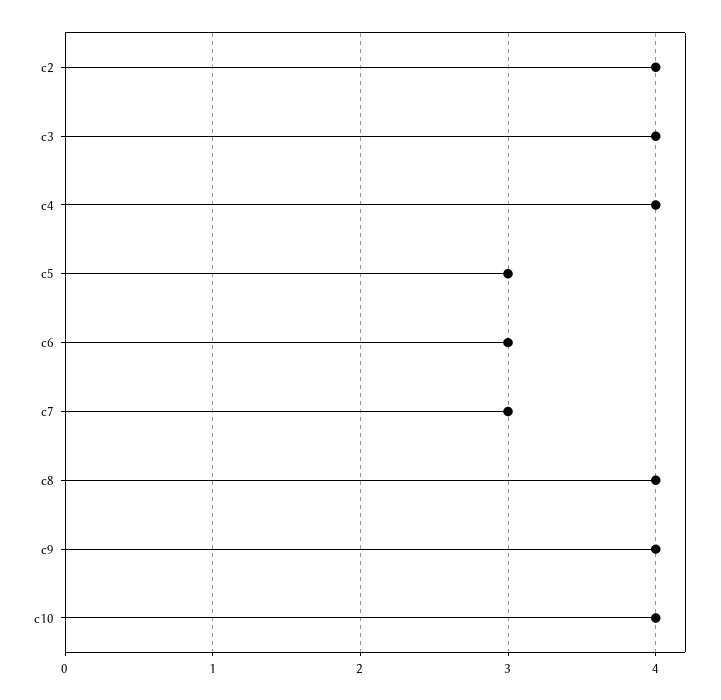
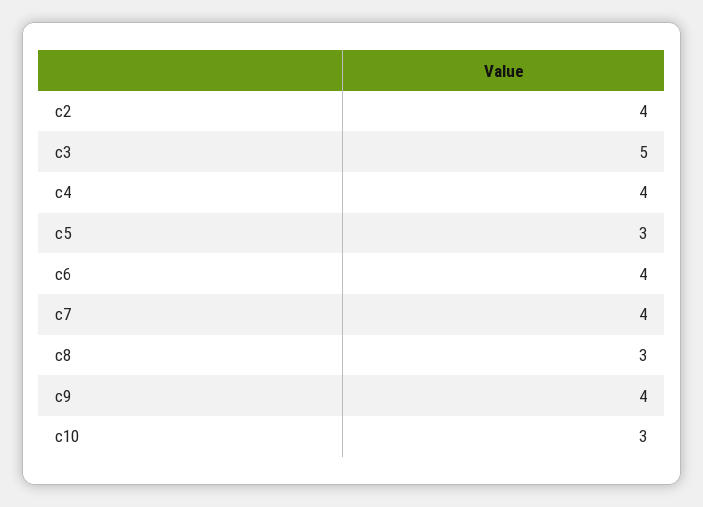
c3: 4 -> 5
c6: 3 -> 4
c7: 3 -> 4
c8: 4 -> 3
c10: 4 -> 3

